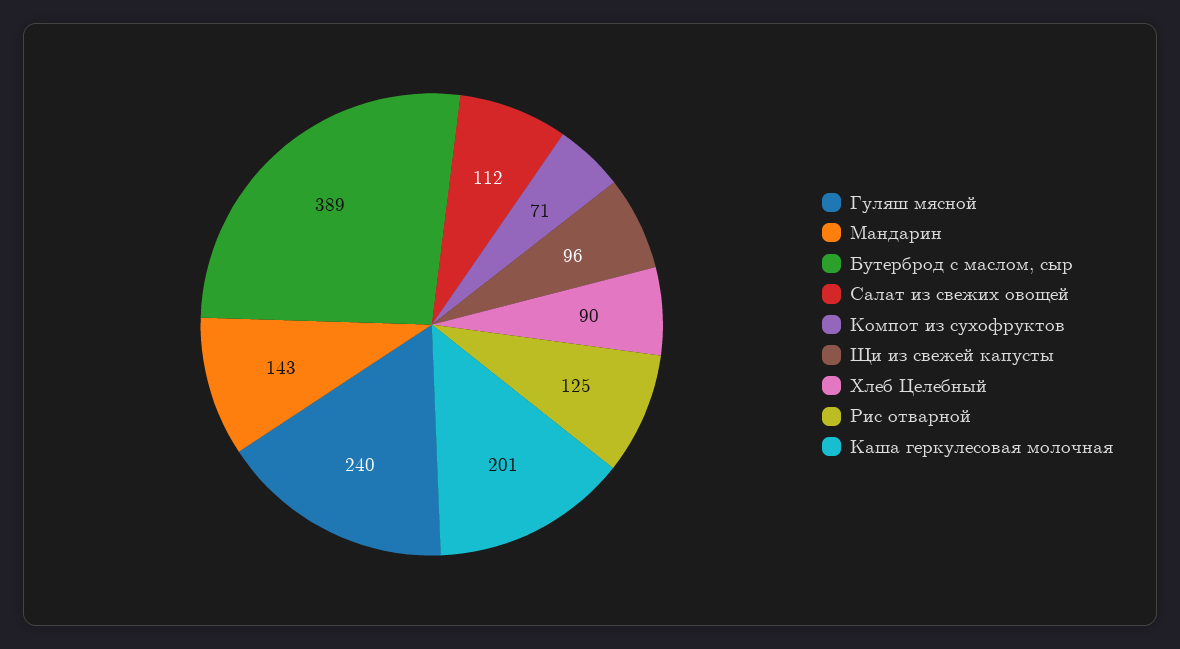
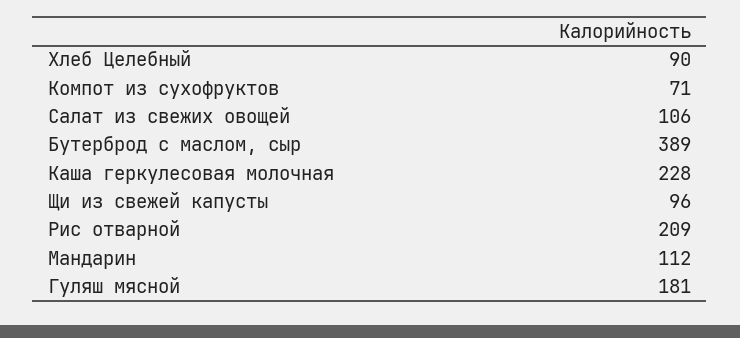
Гуляш мясной: 240 -> 181
Мандарин: 143 -> 112
Салат из свежих овощей: 112 -> 106
Рис отварной: 125 -> 209
Каша геркулесовая молочная: 201 -> 228

